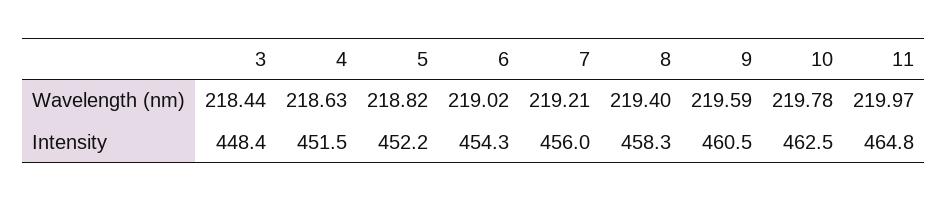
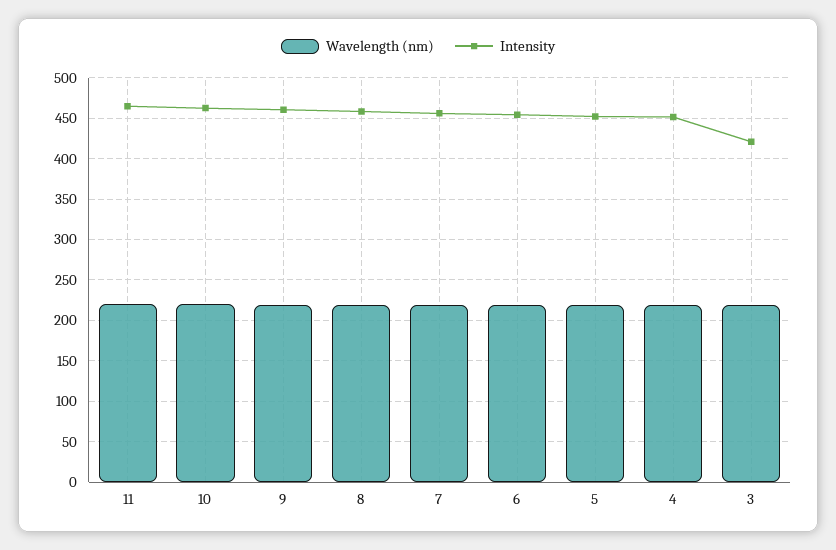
Intensity, 3: 448.4 -> 420

